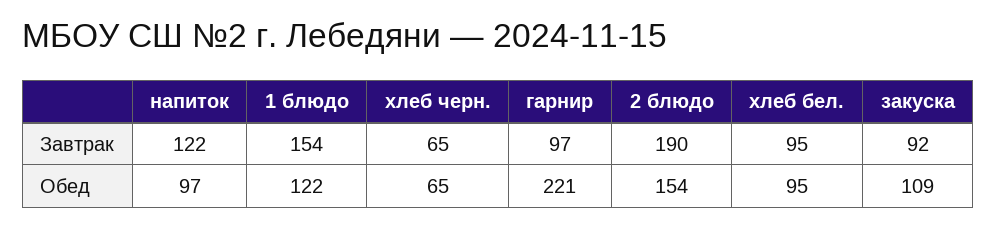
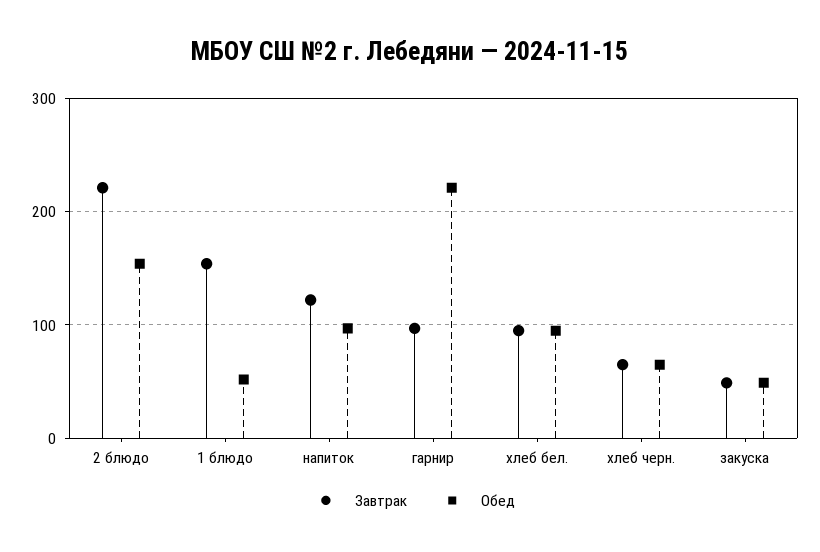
Завтрак, 2 блюдо: 190 -> 220
Завтрак, закуска: 92 -> 50
Обед, 1 блюдо: 122 -> 50
Обед, закуска: 109 -> 50

